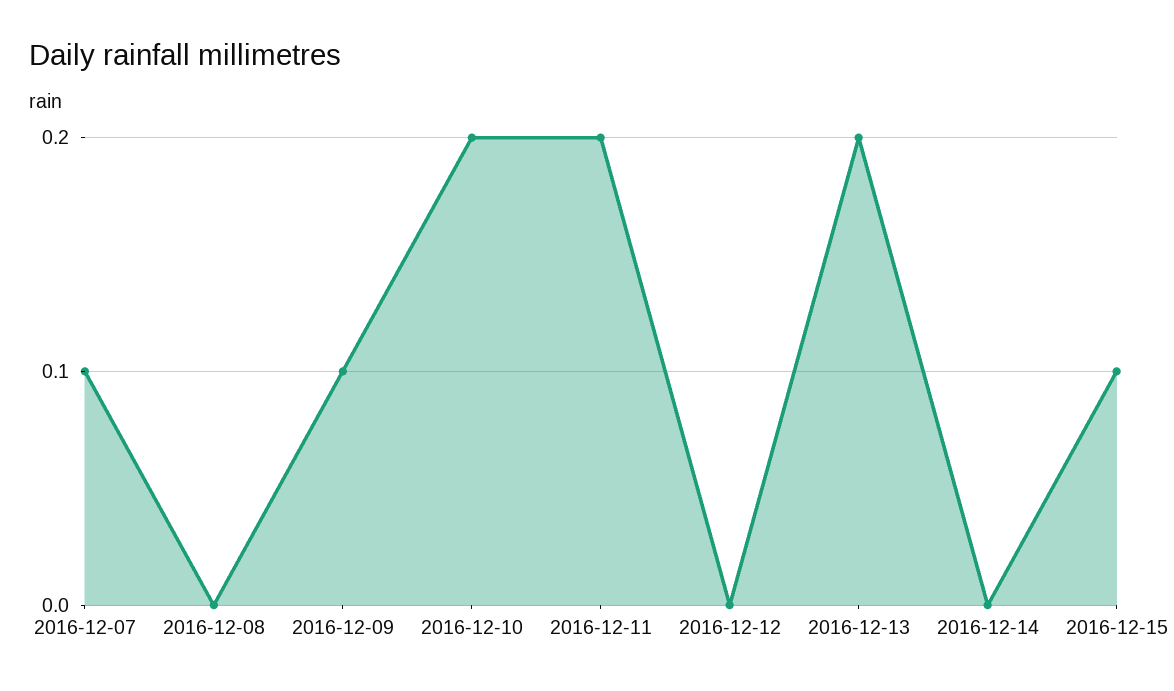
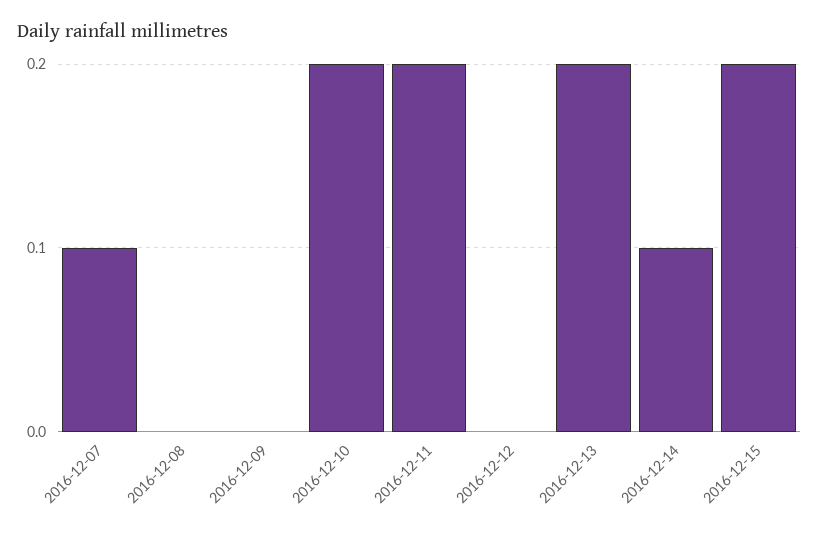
2016-12-09: 0.1 -> 0
2016-12-14: 0 -> 0.1
2016-12-15: 0.1 -> 0.2

